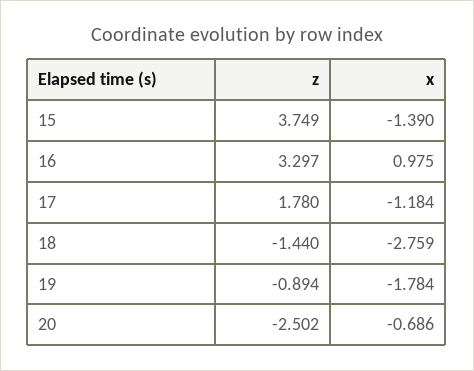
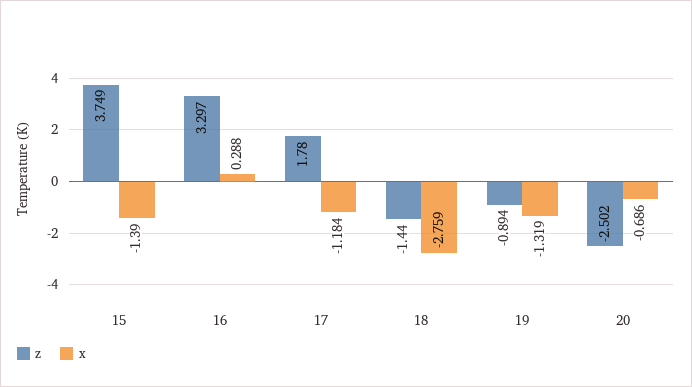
x, 16: 0.975 -> 0.288
x, 19: -1.784 -> -1.319

